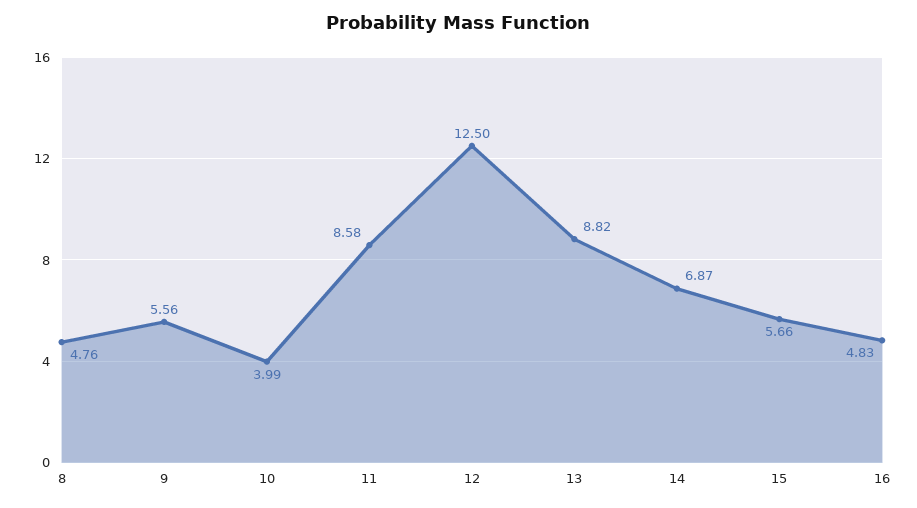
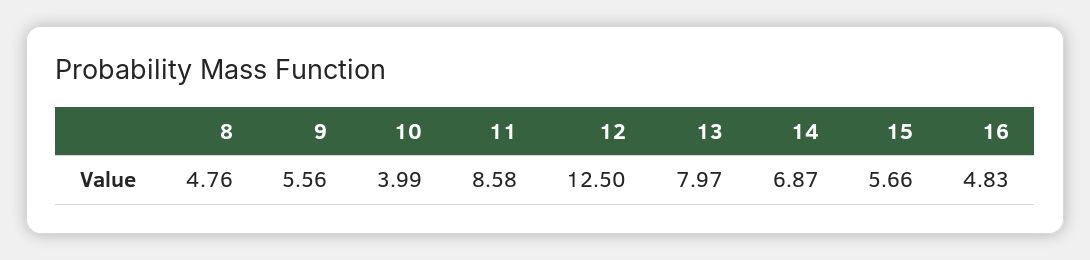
13: 8.82 -> 7.97

